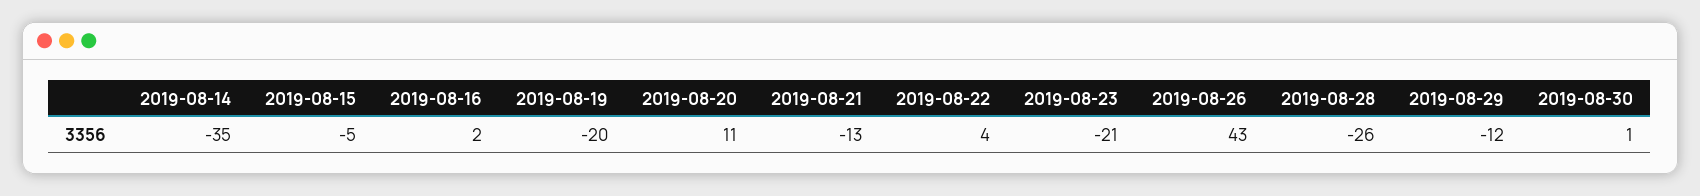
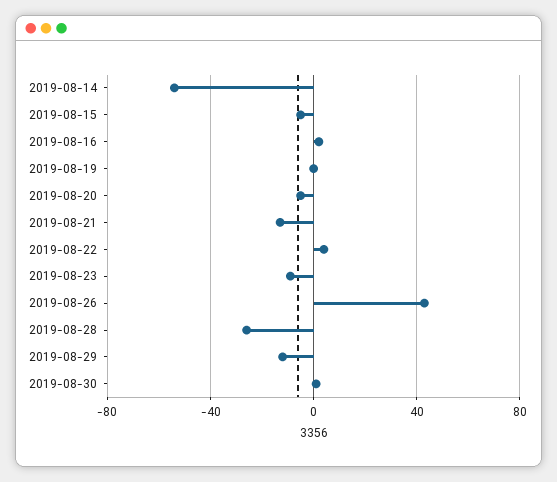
2019-08-14: -35 -> -55
2019-08-19: -20 -> 0
2019-08-20: 11 -> -5
2019-08-23: -21 -> -10

